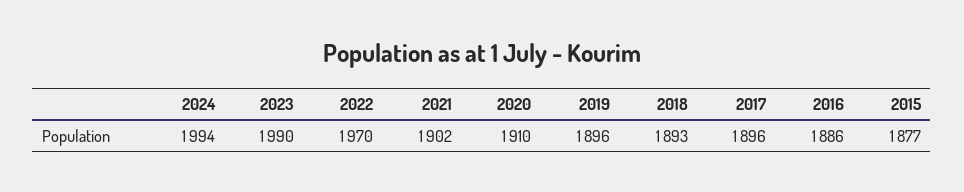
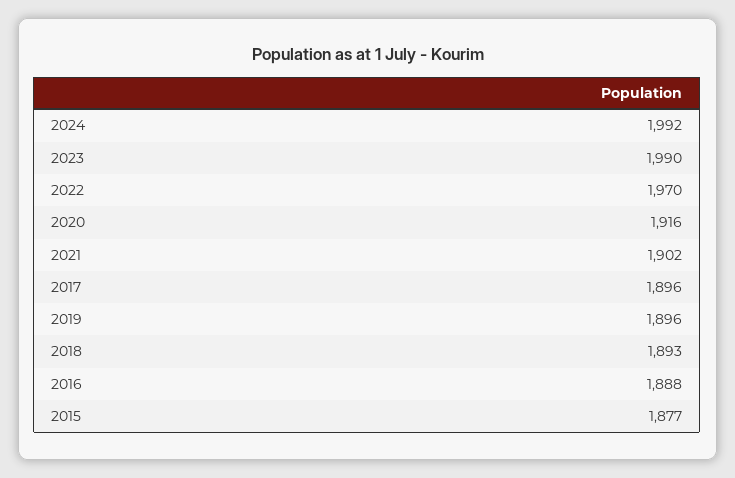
2024: 1994 -> 1992
2020: 1910 -> 1916
2016: 1886 -> 1888

